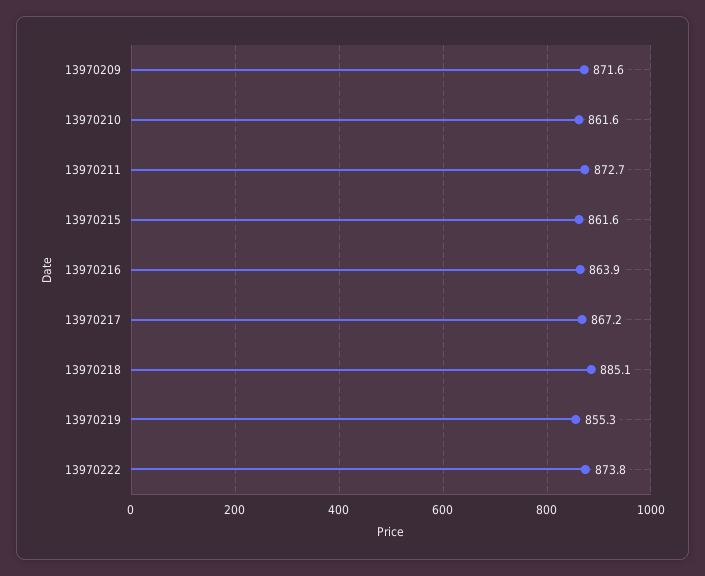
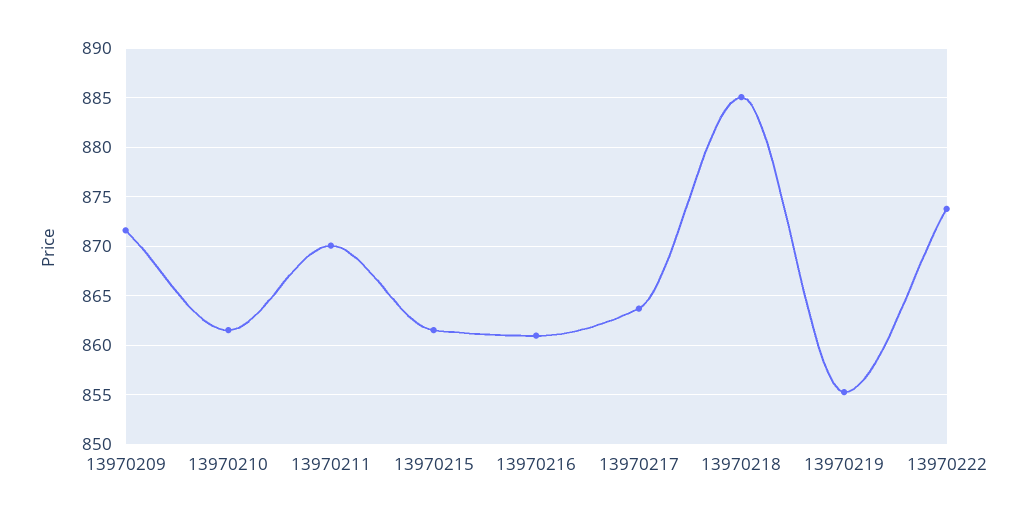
13970211: 872.7 -> 870
13970216: 863.9 -> 861
13970217: 867.2 -> 864

